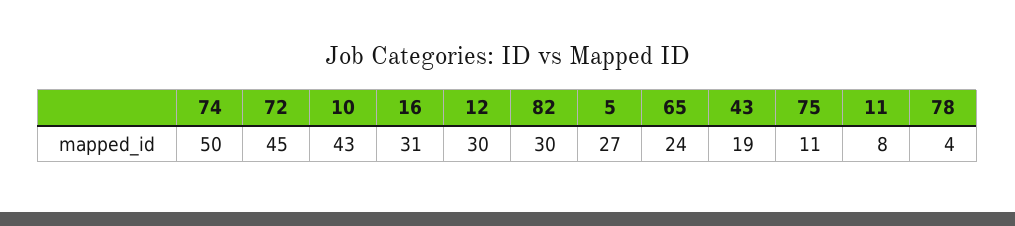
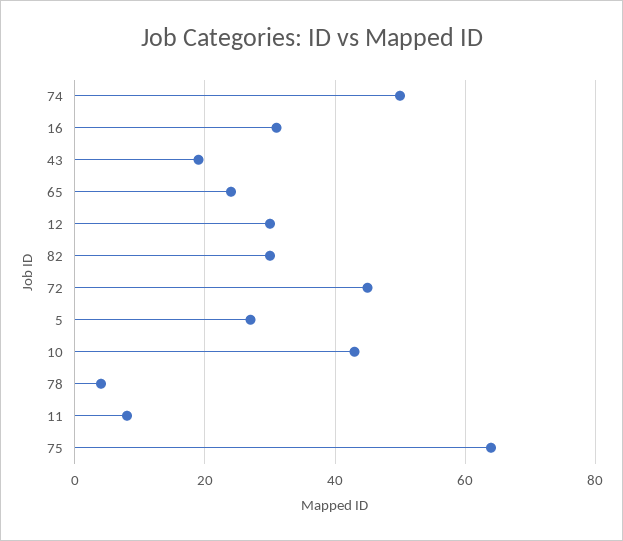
75: 11 -> 65

